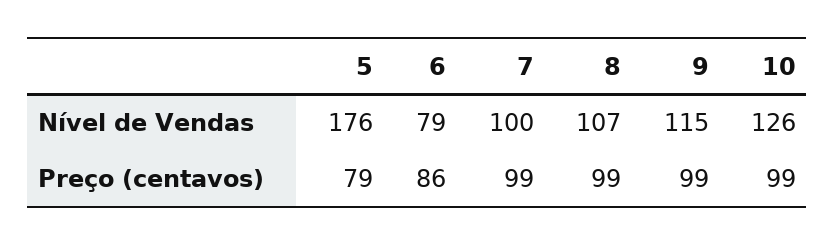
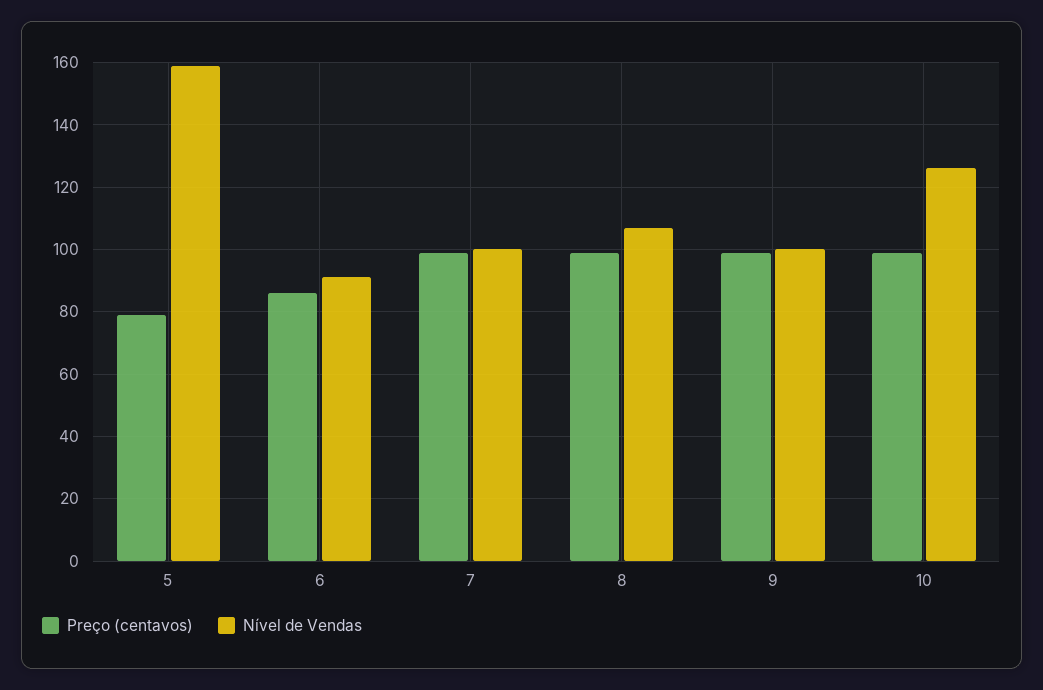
Nível de Vendas, 5: 176 -> 160
Nível de Vendas, 6: 79 -> 90
Nível de Vendas, 9: 115 -> 100

